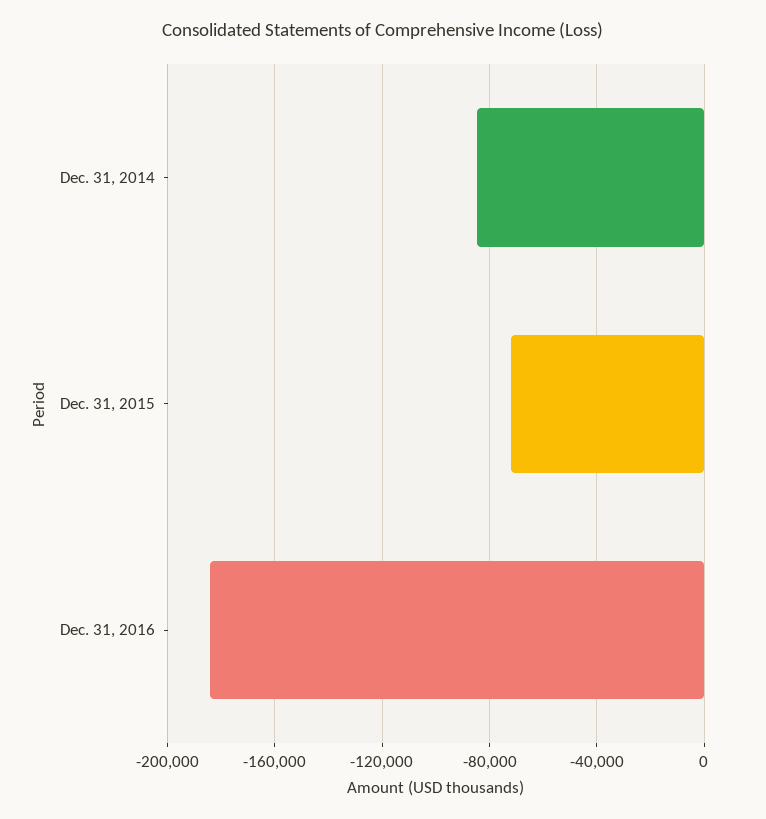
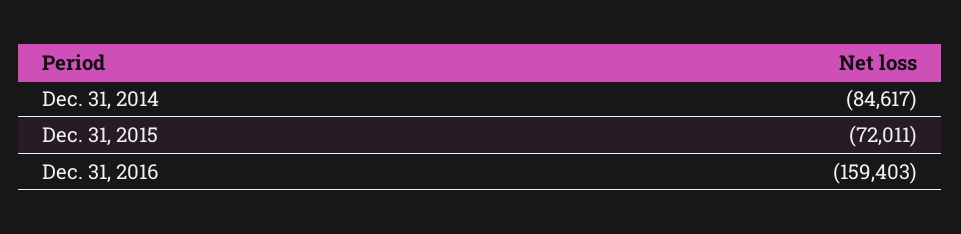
Dec. 31, 2016: -185000 -> -159403

